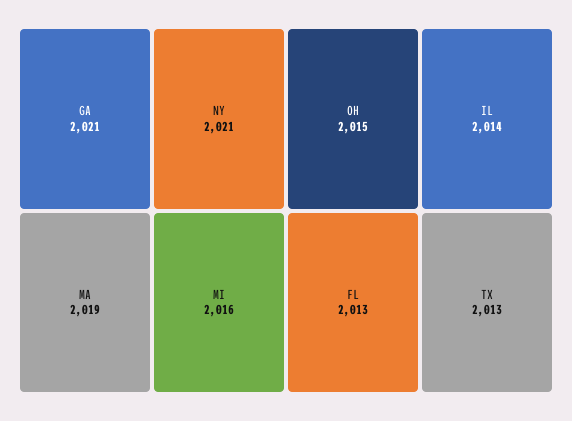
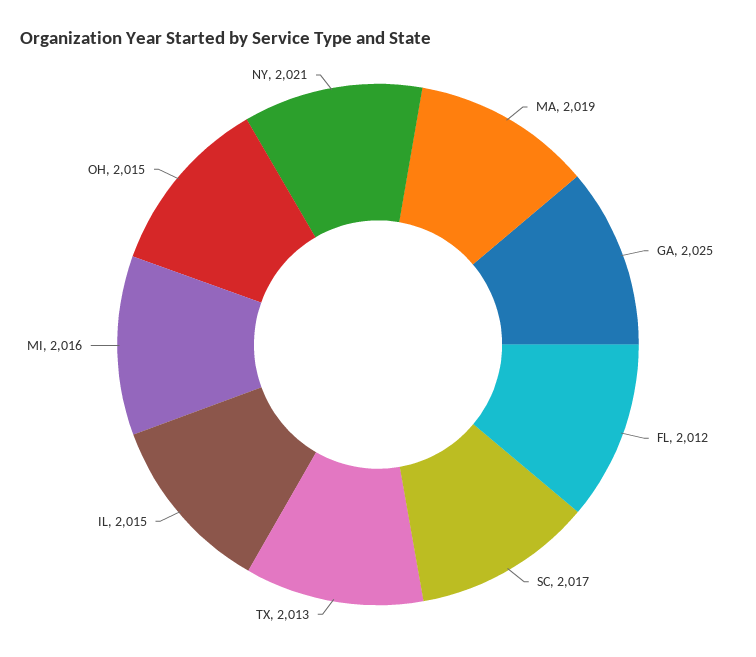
GA: 2021 -> 2025
IL: 2014 -> 2015
FL: 2013 -> 2012
SC: none -> 2017

